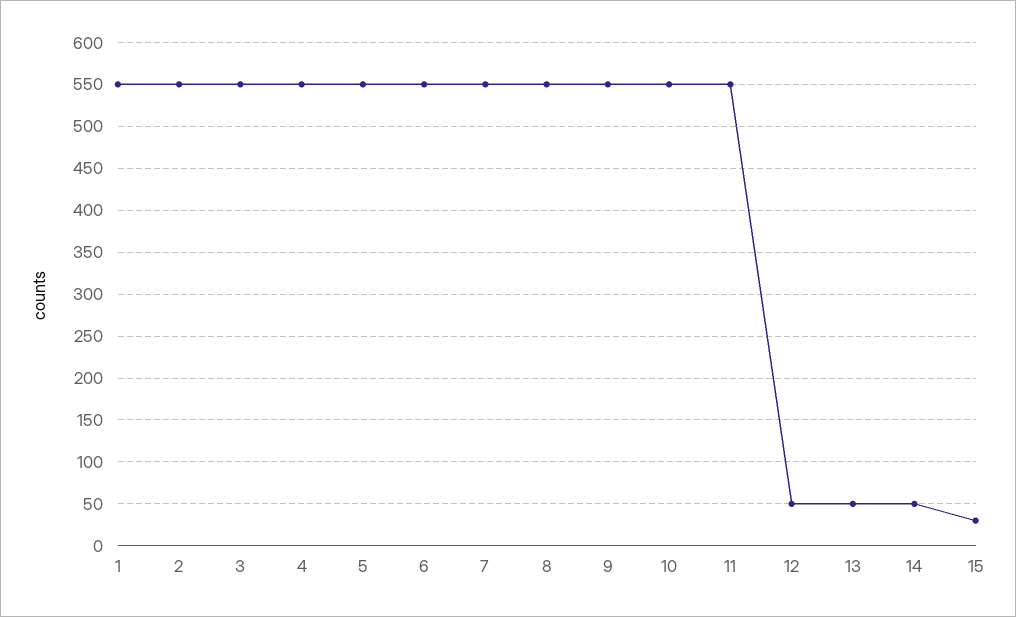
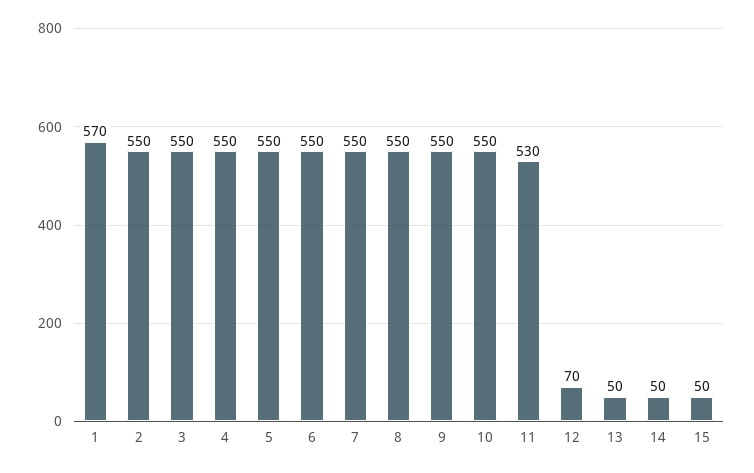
1: 550 -> 570
11: 550 -> 530
12: 50 -> 70
15: 30 -> 50

